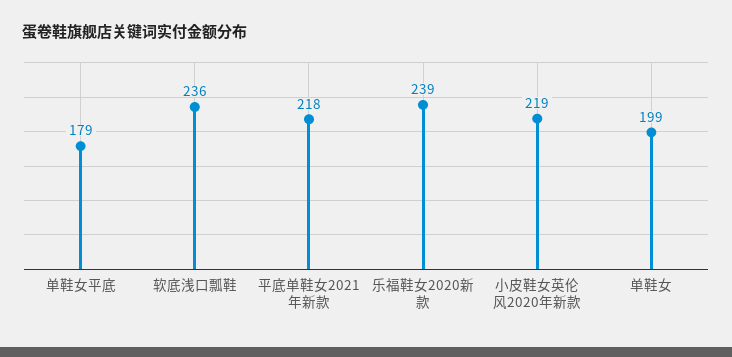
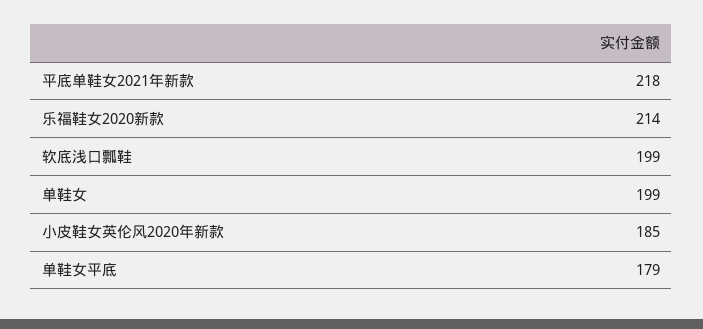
软底浅口瓢鞋: 236 -> 199
乐福鞋女2020新款: 239 -> 214
小皮鞋女英伦风2020年新款: 219 -> 185

